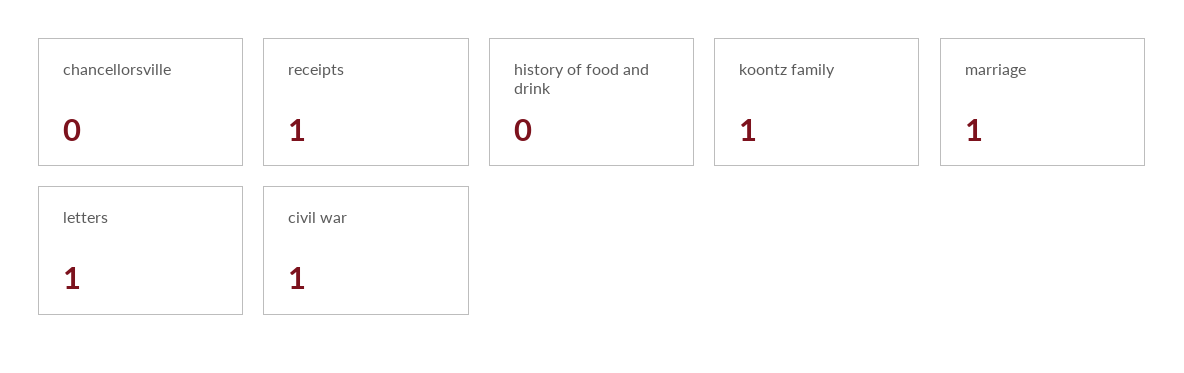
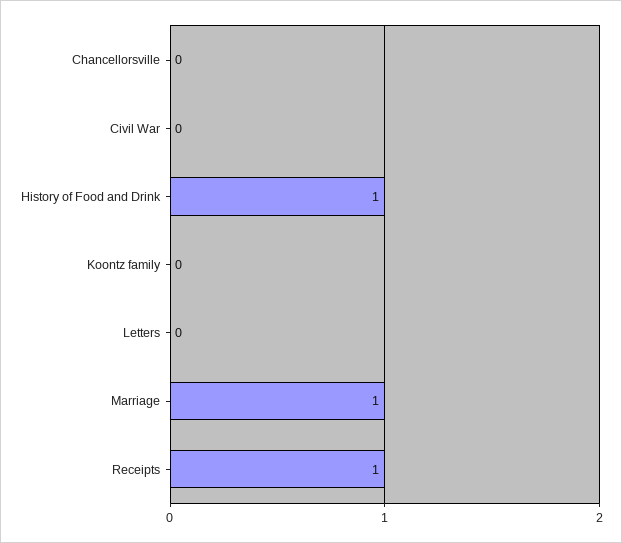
history of food and drink: 0 -> 1
koontz family: 1 -> 0
letters: 1 -> 0
civil war: 1 -> 0

